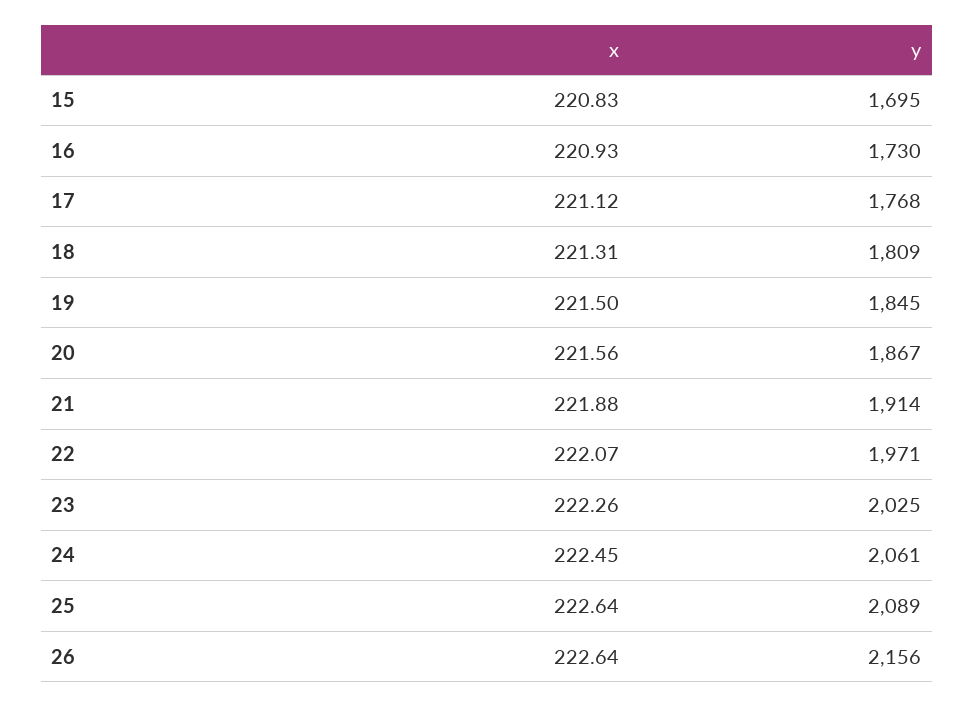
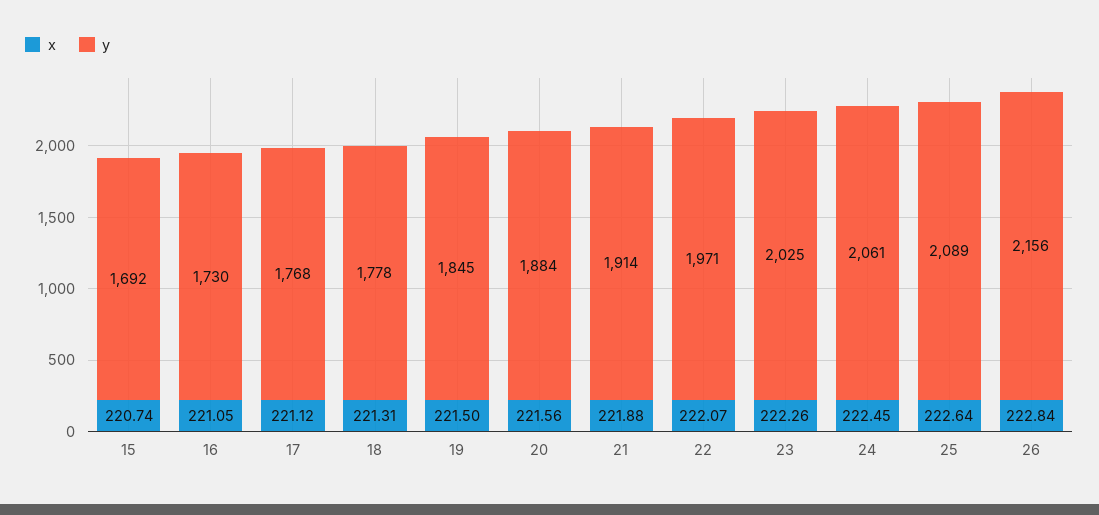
x, 15: 220.83 -> 220.74
y, 15: 1695 -> 1692
x, 16: 220.93 -> 221.05
y, 18: 1809 -> 1778
y, 20: 1867 -> 1884
x, 26: 222.64 -> 222.84

